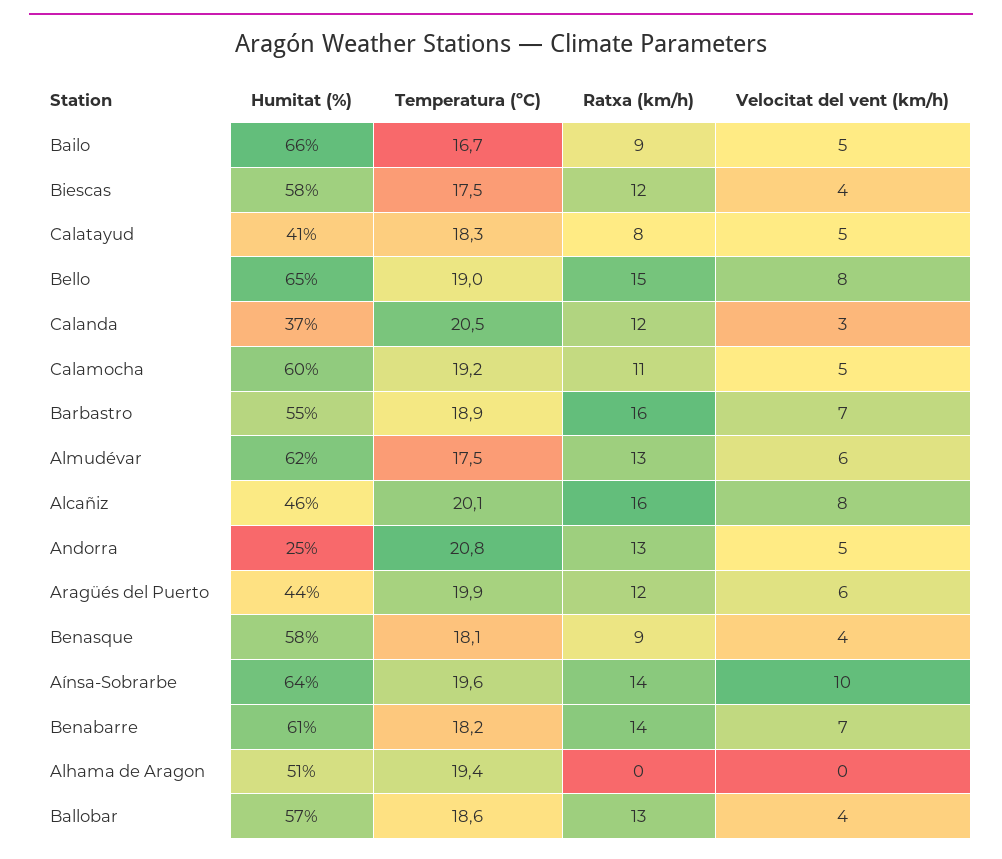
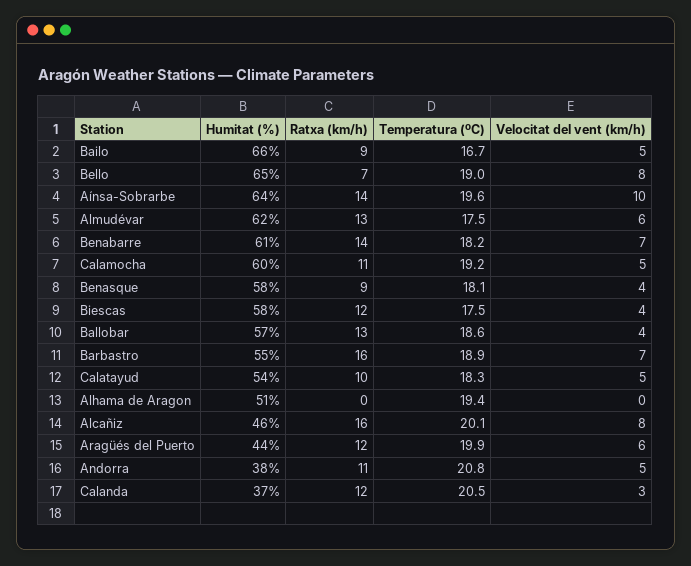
Humitat (%), Calatayud: 41 -> 54
Ratxa (km/h), Calatayud: 8 -> 10
Ratxa (km/h), Bello: 15 -> 7
Humitat (%), Andorra: 25 -> 38
Ratxa (km/h), Andorra: 13 -> 11

